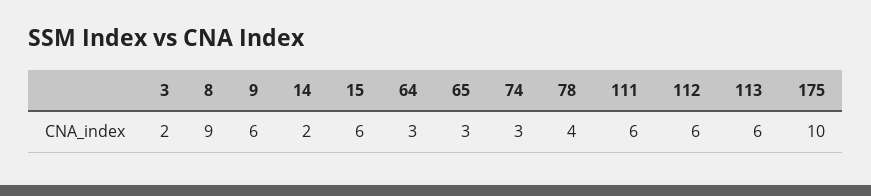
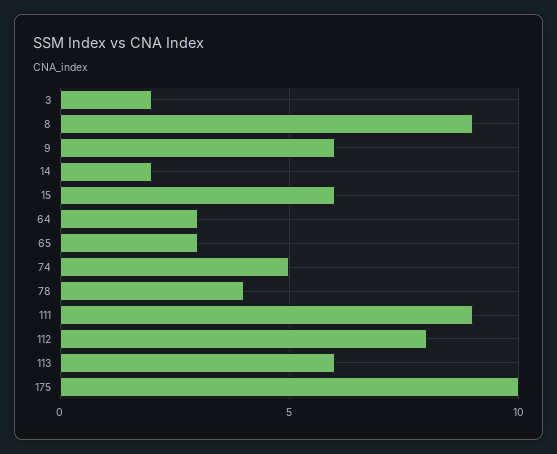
74: 3 -> 5
111: 6 -> 9
112: 6 -> 8

